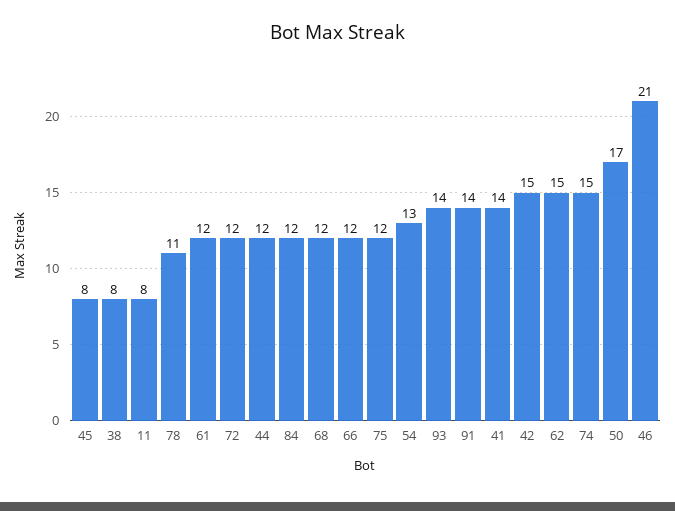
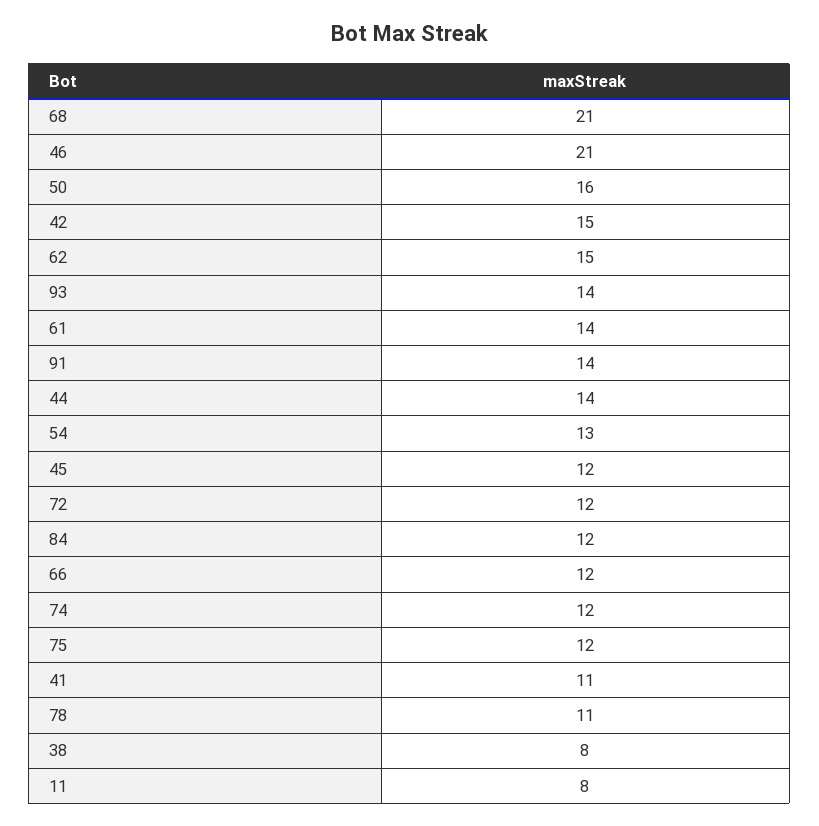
45: 8 -> 12
61: 12 -> 14
44: 12 -> 14
68: 12 -> 21
41: 14 -> 11
74: 15 -> 12
50: 17 -> 16

